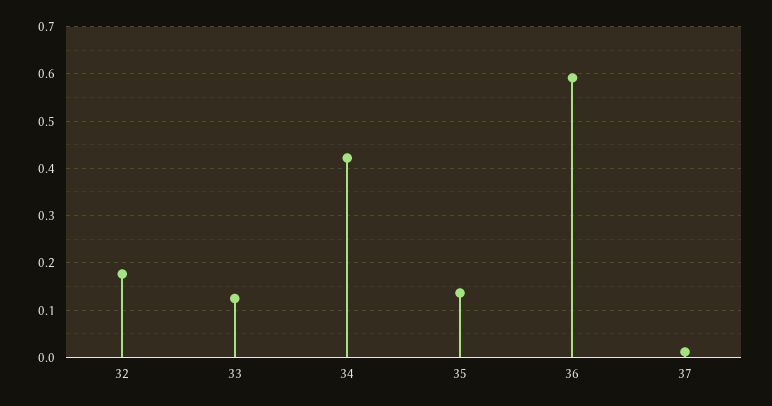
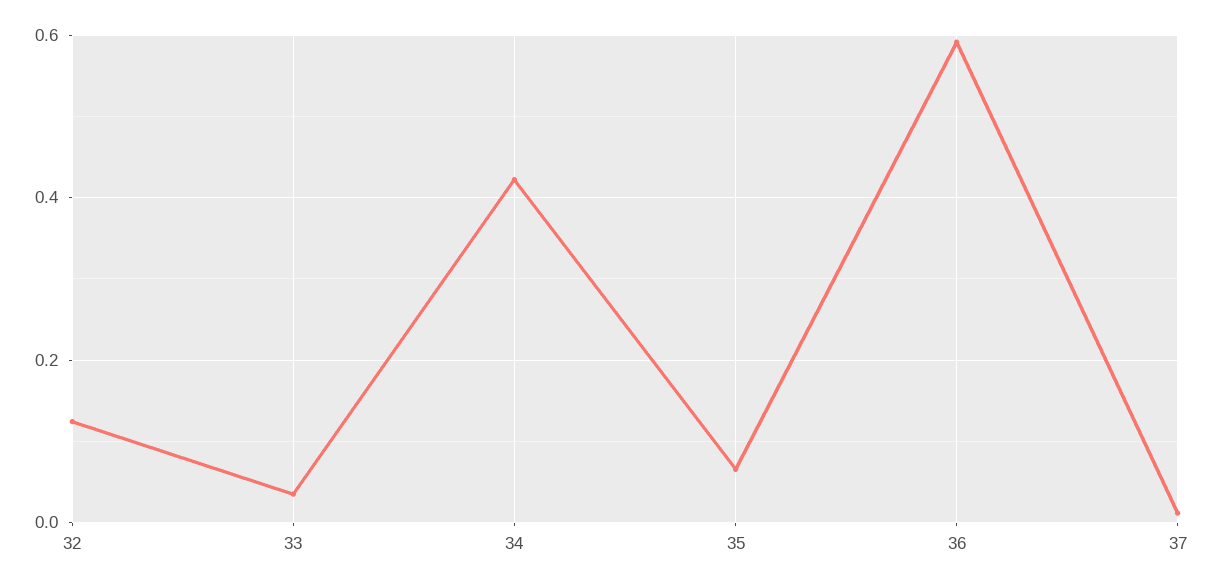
32: 0.18 -> 0.12
33: 0.12 -> 0.04
35: 0.14 -> 0.06

